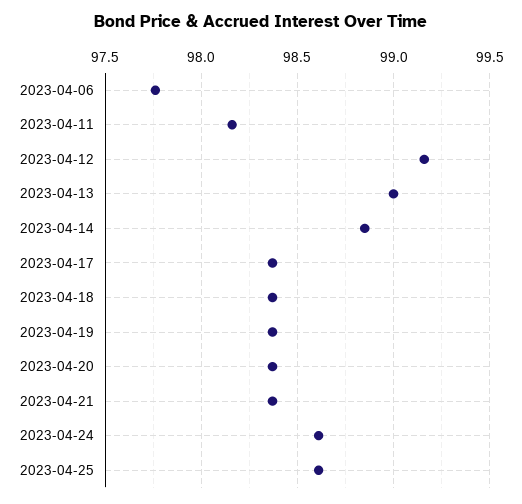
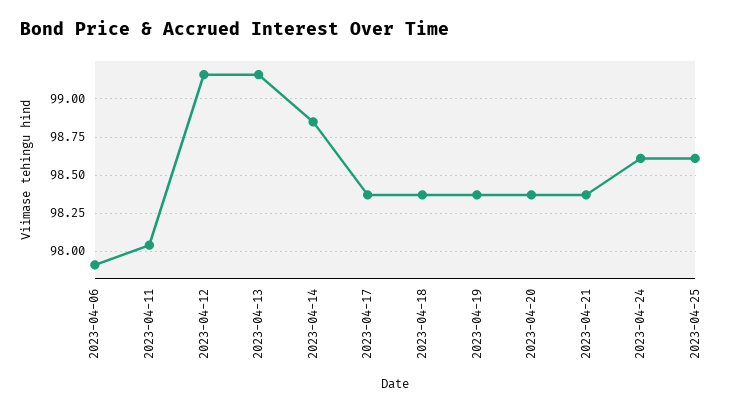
2023-04-06: 97.75 -> 97.9
2023-04-11: 98.15 -> 98.05
2023-04-13: 99 -> 99.15

